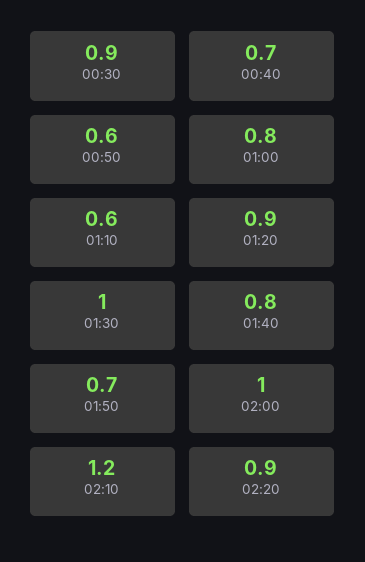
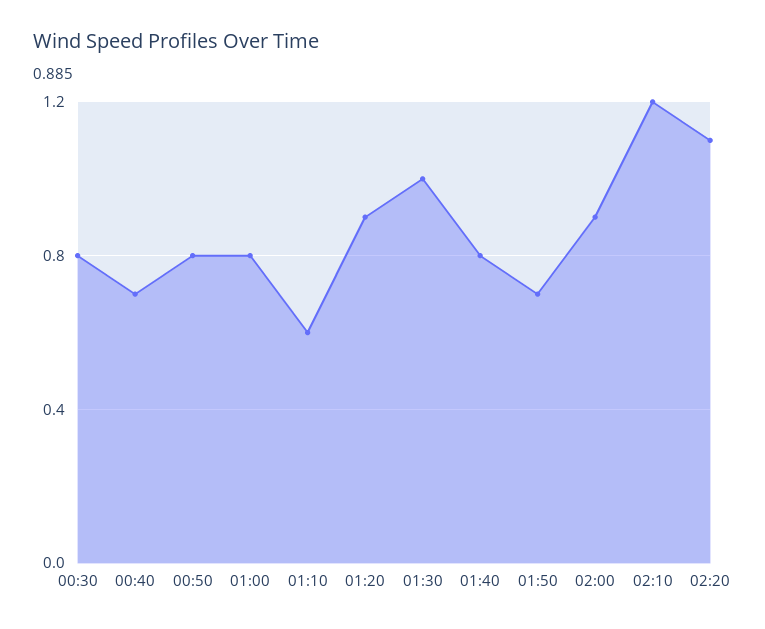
00:30: 0.9 -> 0.8
00:50: 0.6 -> 0.8
02:00: 1 -> 0.9
02:20: 0.9 -> 1.1

